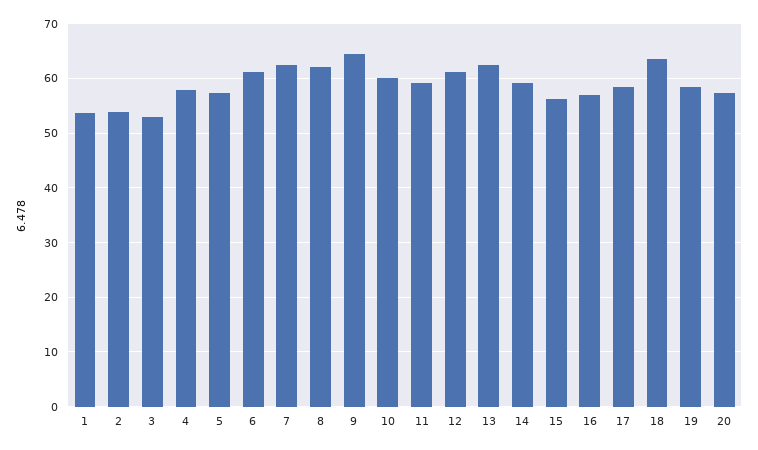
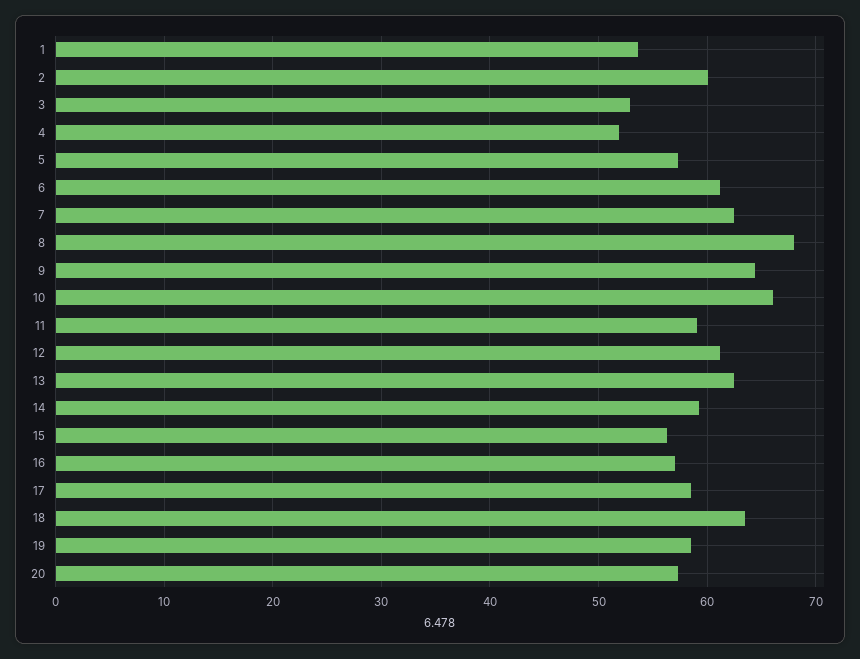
2: 54 -> 60
4: 58 -> 52
8: 62 -> 68
10: 60 -> 66

